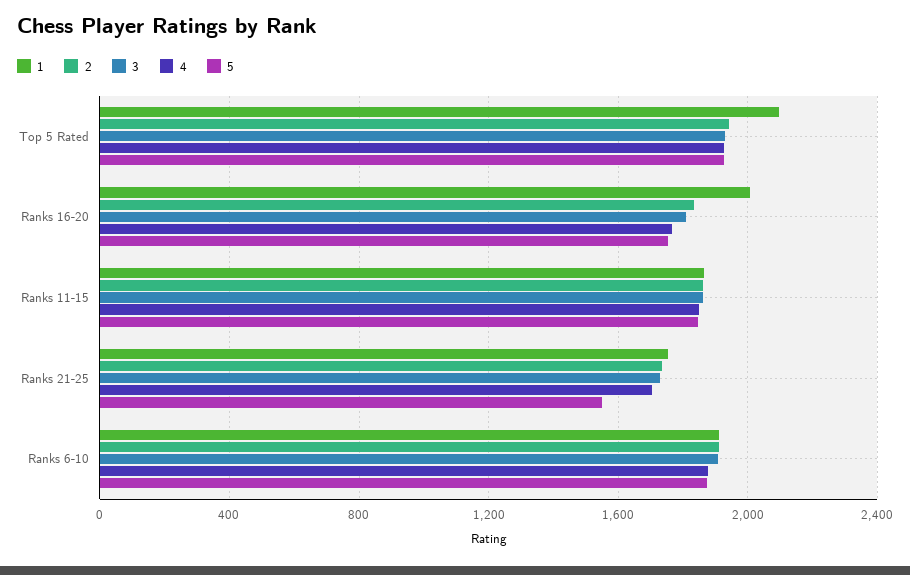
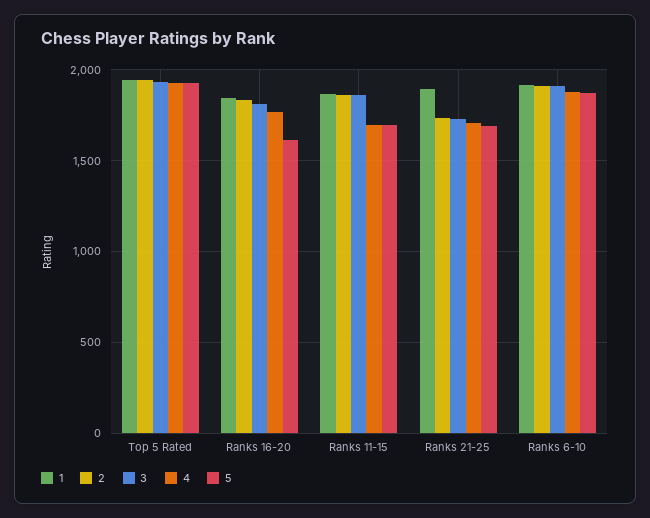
1, Top 5 Rated: 2100 -> 1950
1, Ranks 16-20: 2000 -> 1850
5, Ranks 16-20: 1750 -> 1600
4, Ranks 11-15: 1850 -> 1700
5, Ranks 11-15: 1850 -> 1700
1, Ranks 21-25: 1750 -> 1900
5, Ranks 21-25: 1550 -> 1700

